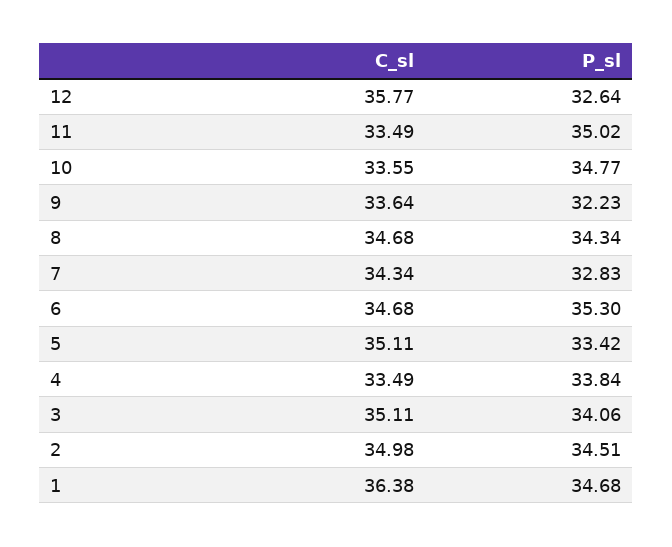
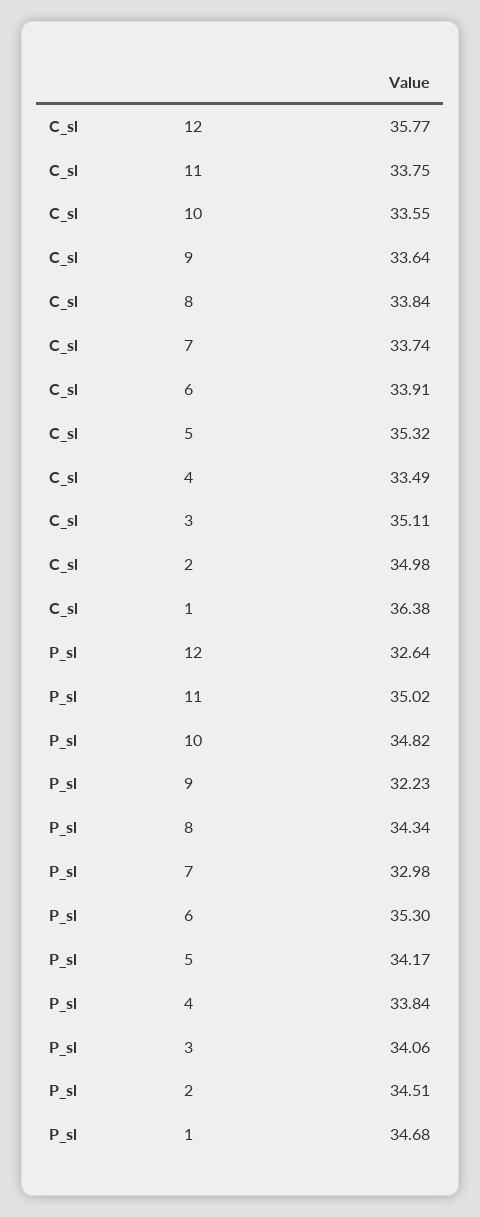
C_sl, 11: 33.49 -> 33.75
P_sl, 10: 34.77 -> 34.82
C_sl, 8: 34.68 -> 33.84
C_sl, 7: 34.34 -> 33.74
P_sl, 7: 32.83 -> 32.98
C_sl, 6: 34.68 -> 33.91
C_sl, 5: 35.11 -> 35.32
P_sl, 5: 33.42 -> 34.17

